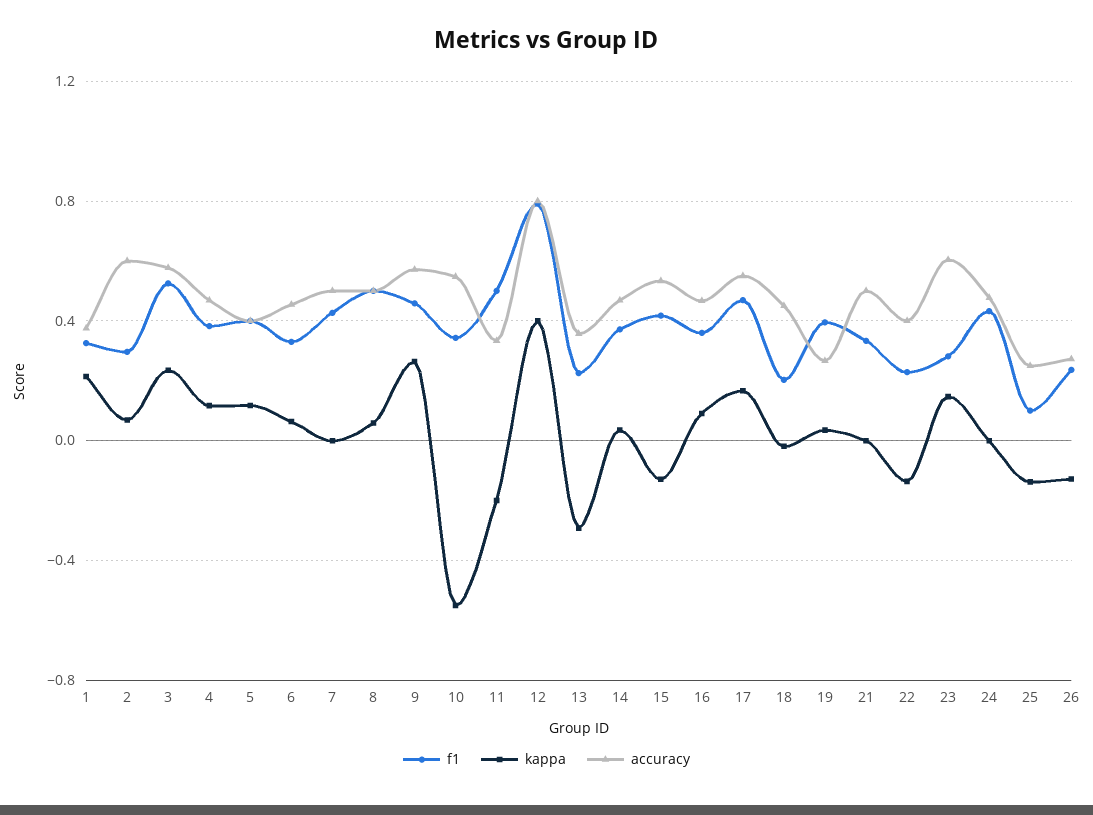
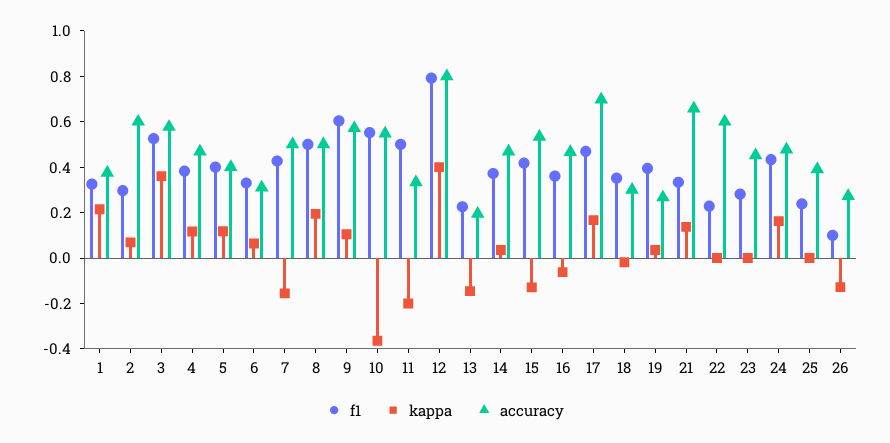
kappa, 3: 0.25 -> 0.35
accuracy, 6: 0.45 -> 0.3
kappa, 7: 0 -> -0.15
kappa, 8: 0.05 -> 0.2
f1, 9: 0.45 -> 0.6
kappa, 9: 0.25 -> 0.1
f1, 10: 0.35 -> 0.55
kappa, 10: -0.55 -> -0.35
kappa, 13: -0.3 -> -0.15
accuracy, 13: 0.35 -> 0.2
kappa, 16: 0.1 -> -0.05
accuracy, 17: 0.55 -> 0.7
f1, 18: 0.2 -> 0.35
accuracy, 18: 0.45 -> 0.3
kappa, 21: 0 -> 0.15
accuracy, 21: 0.5 -> 0.65
kappa, 22: -0.15 -> 0
accuracy, 22: 0.4 -> 0.6
kappa, 23: 0.15 -> 0
accuracy, 23: 0.6 -> 0.45
kappa, 24: 0 -> 0.15
f1, 25: 0.1 -> 0.25
kappa, 25: -0.15 -> 0
accuracy, 25: 0.25 -> 0.4
f1, 26: 0.25 -> 0.1

